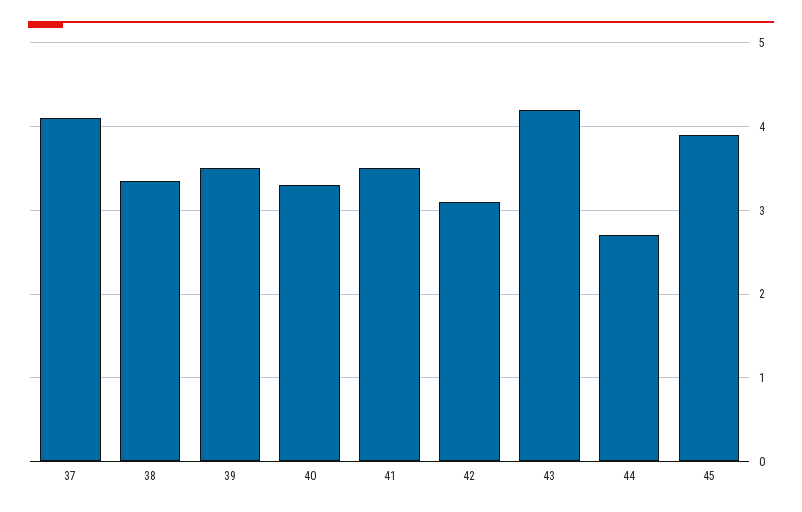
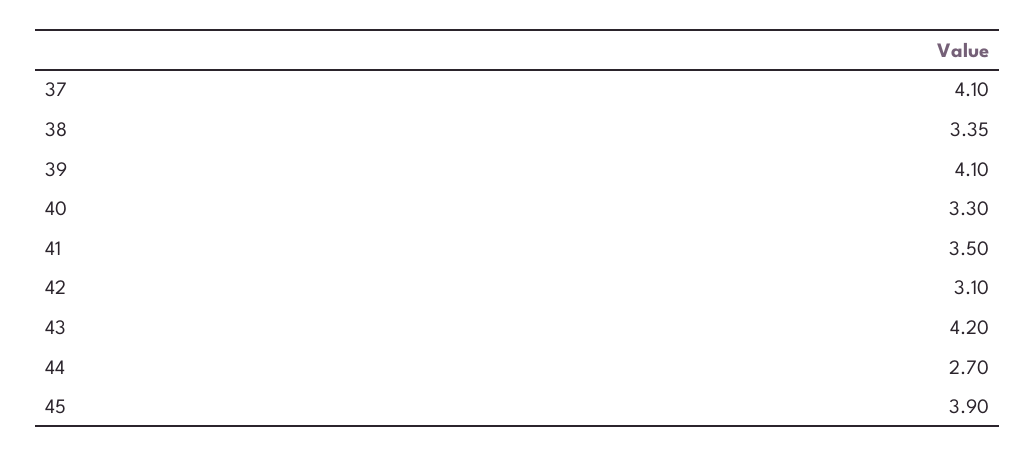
39: 3.5 -> 4.1

